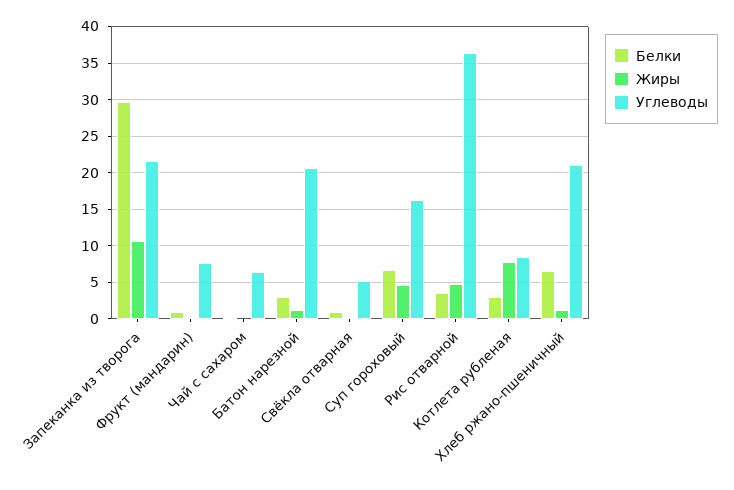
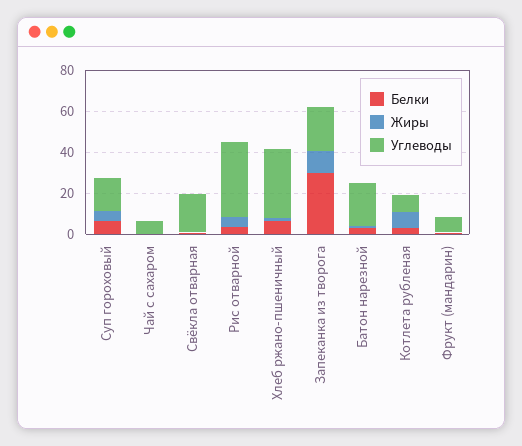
Углеводы, Свёкла отварная: 5 -> 20
Углеводы, Хлеб ржано-пшеничный: 21 -> 35

